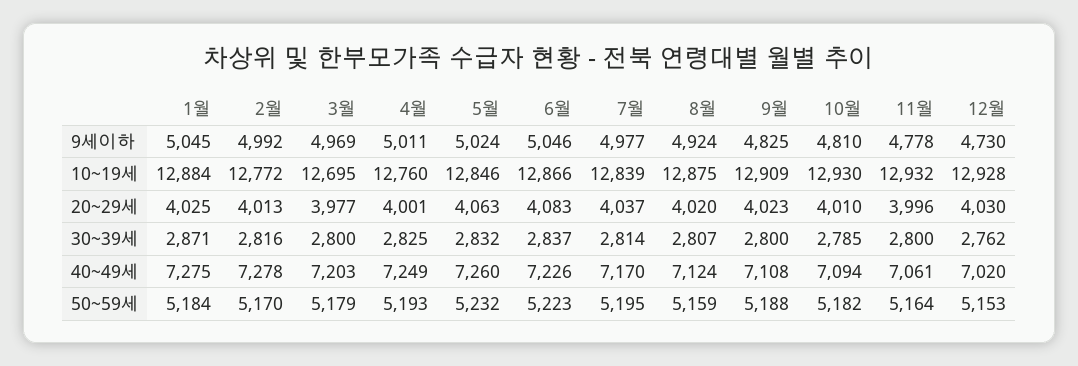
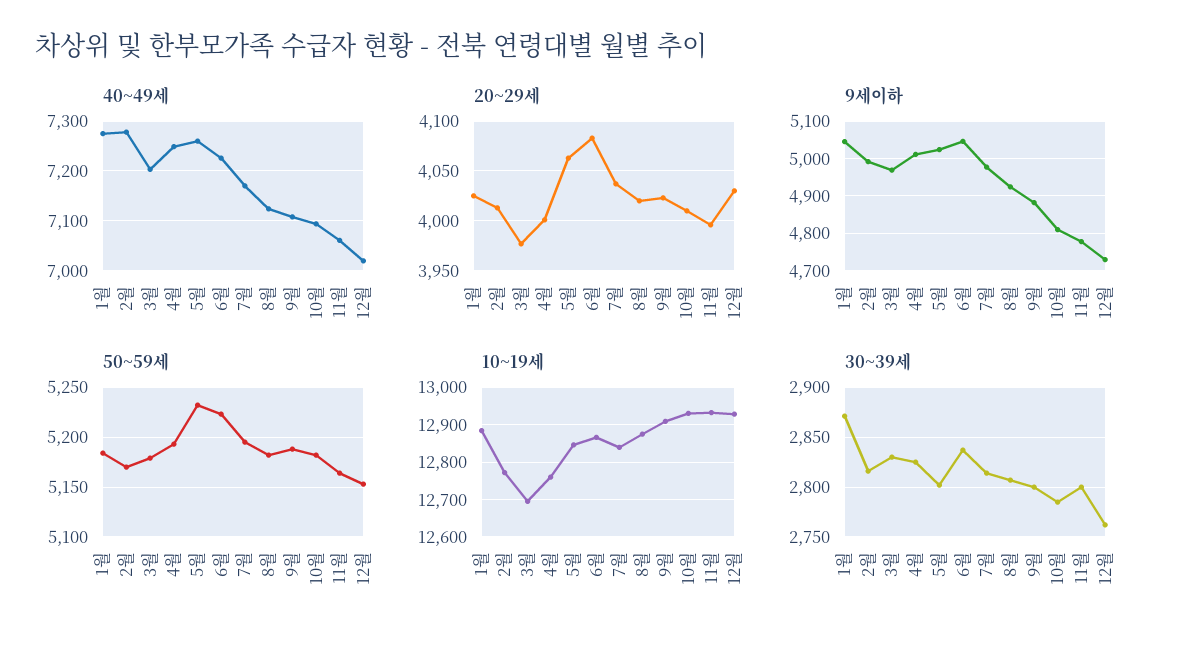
9세이하, 9월: 4825 -> 4880
30~39세, 3월: 2800 -> 2830
30~39세, 5월: 2832 -> 2800
50~59세, 8월: 5159 -> 5180

